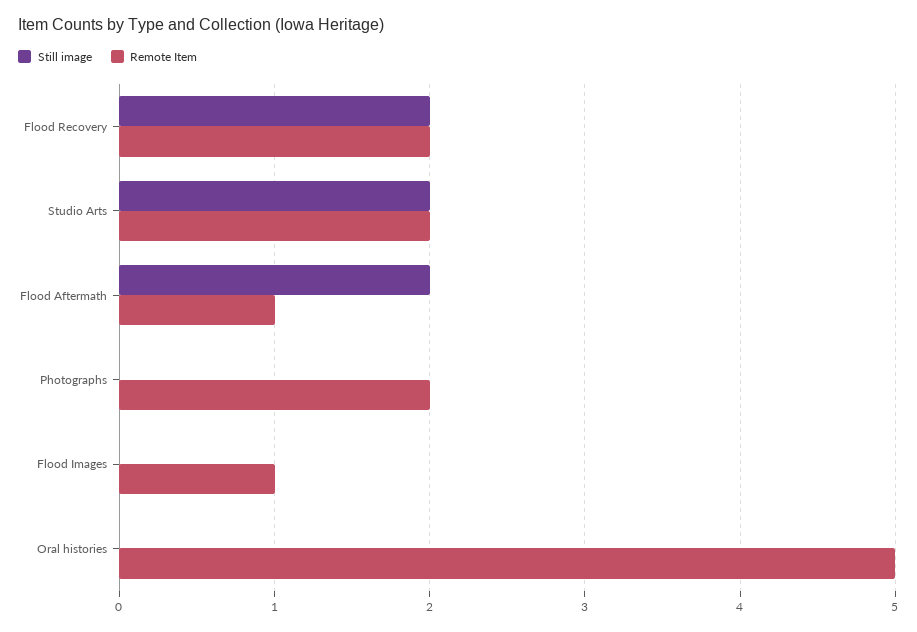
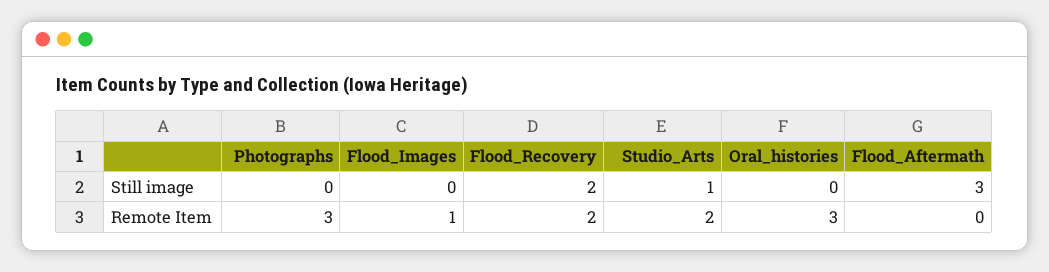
Still image, Studio Arts: 2 -> 1
Still image, Flood Aftermath: 2 -> 3
Remote Item, Flood Aftermath: 1 -> 0
Remote Item, Photographs: 2 -> 3
Remote Item, Oral histories: 5 -> 3

